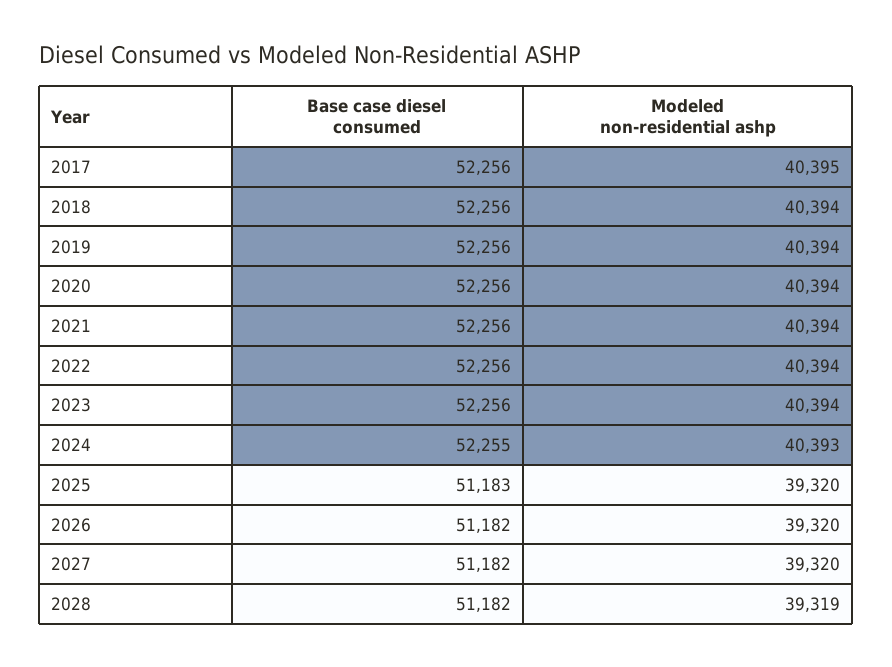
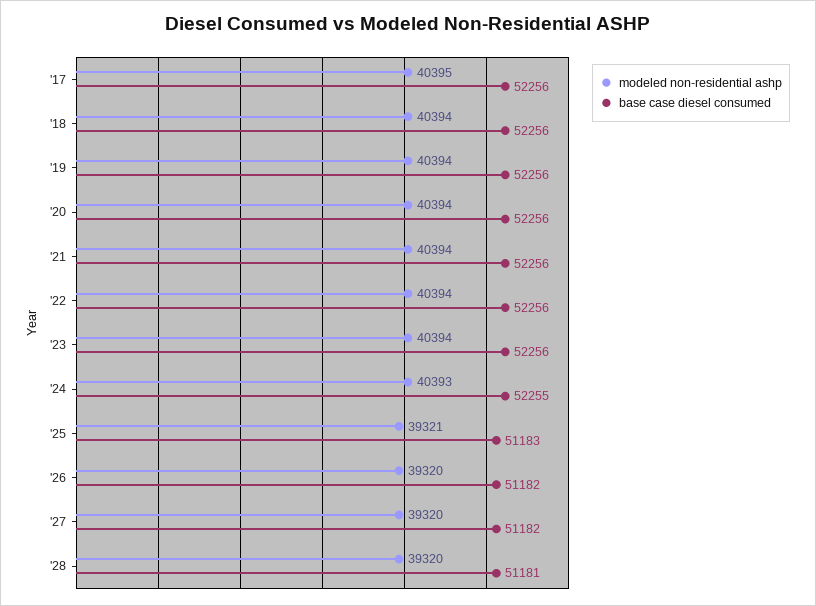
Modeled non-residential ashp, 2025: 39320 -> 39321
Base case diesel consumed, 2028: 51182 -> 51181
Modeled non-residential ashp, 2028: 39319 -> 39320

